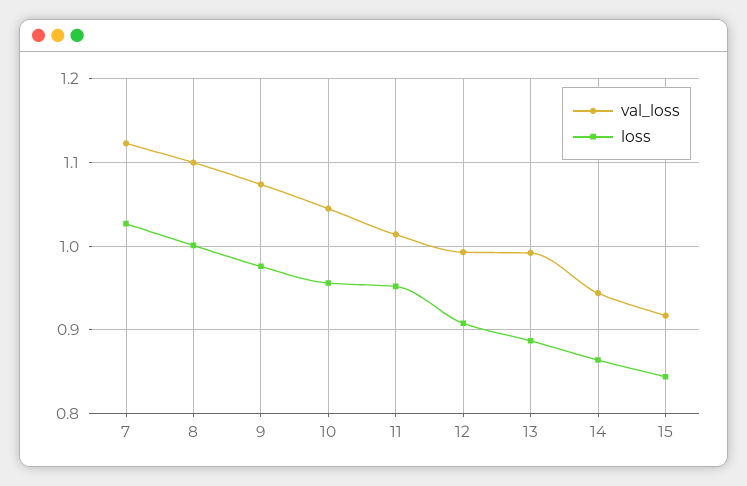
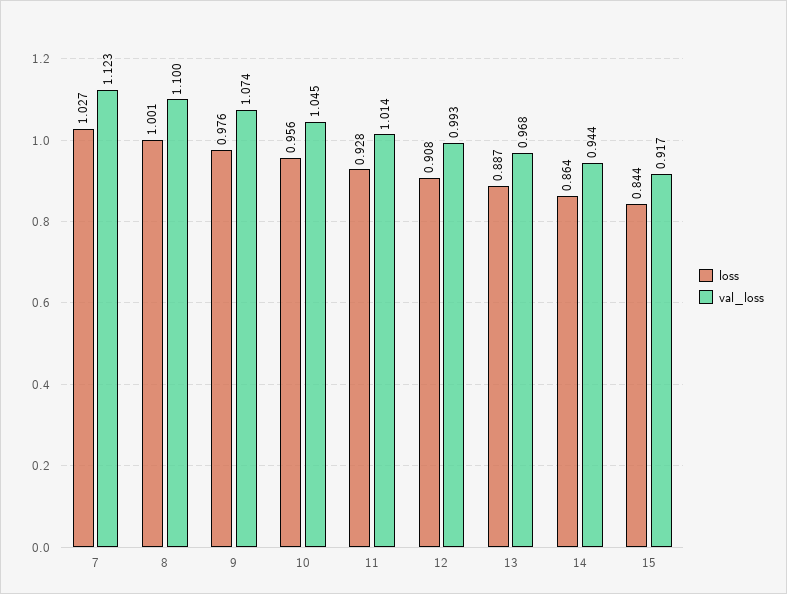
loss, 11: 0.95 -> 0.928
val_loss, 13: 0.99 -> 0.968

